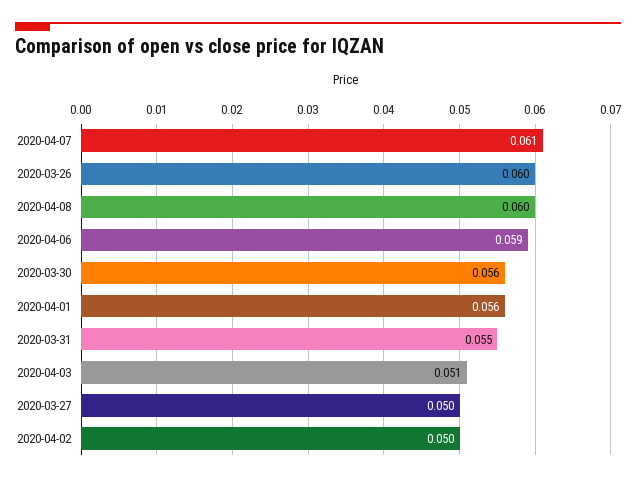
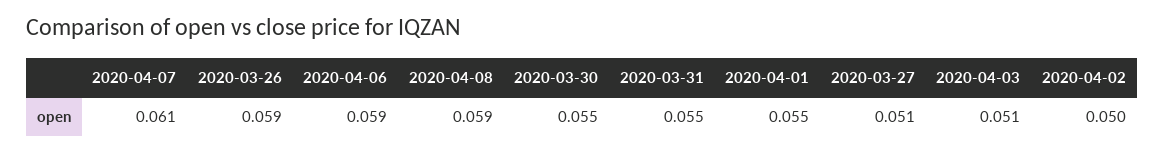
2020-03-26: 0.06 -> 0.059
2020-04-08: 0.06 -> 0.059
2020-03-30: 0.056 -> 0.055
2020-04-01: 0.056 -> 0.055
2020-03-27: 0.05 -> 0.051

